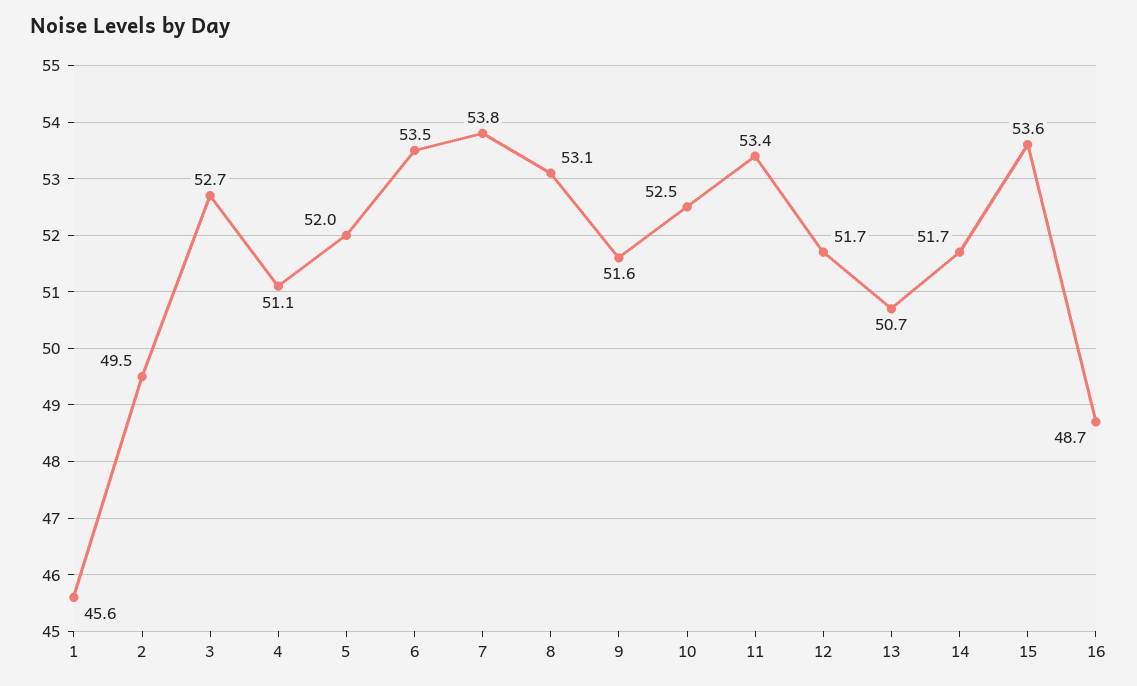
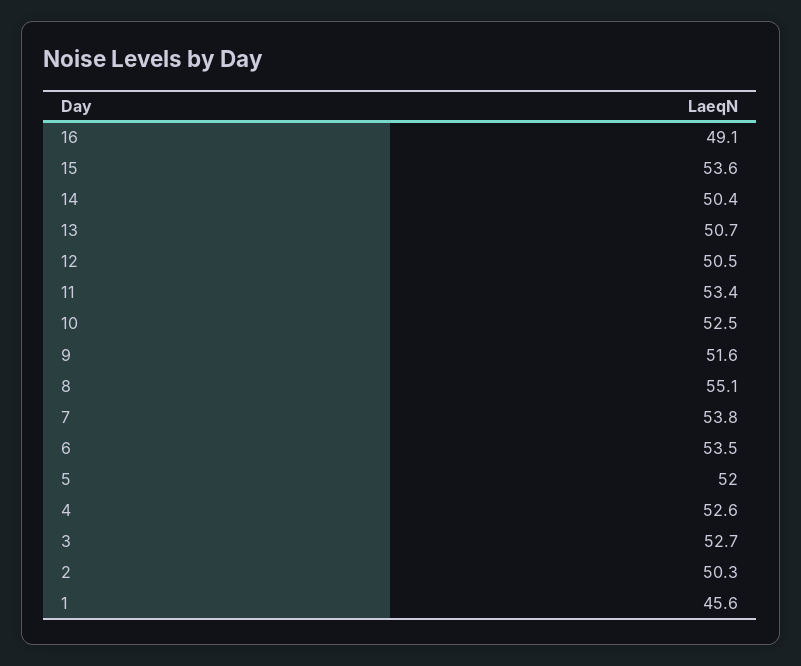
2: 49.5 -> 50.3
4: 51.1 -> 52.6
8: 53.1 -> 55.1
12: 51.7 -> 50.5
14: 51.7 -> 50.4
16: 48.7 -> 49.1

